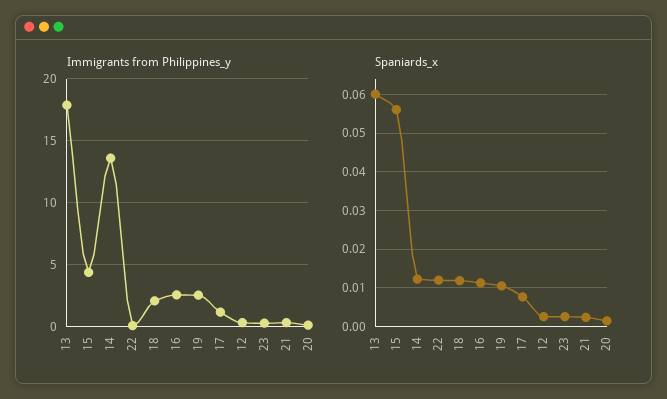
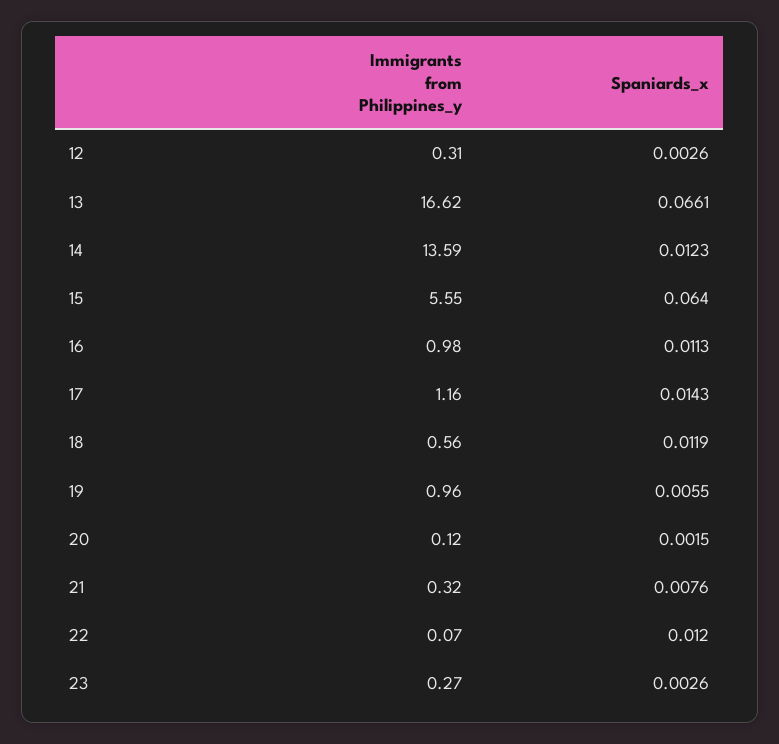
Immigrants from Philippines_y, 13: 18 -> 16.62
Immigrants from Philippines_y, 15: 4.5 -> 5.55
Immigrants from Philippines_y, 18: 2 -> 0.56
Immigrants from Philippines_y, 16: 2.5 -> 0.98
Immigrants from Philippines_y, 19: 2.5 -> 0.96
Spaniards_x, 13: 0.06 -> 0.0661
Spaniards_x, 15: 0.056 -> 0.064
Spaniards_x, 19: 0.01 -> 0.0055
Spaniards_x, 17: 0.008 -> 0.0143
Spaniards_x, 21: 0.002 -> 0.0076

